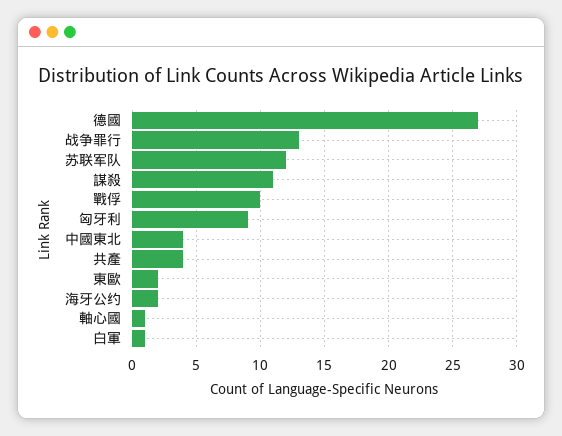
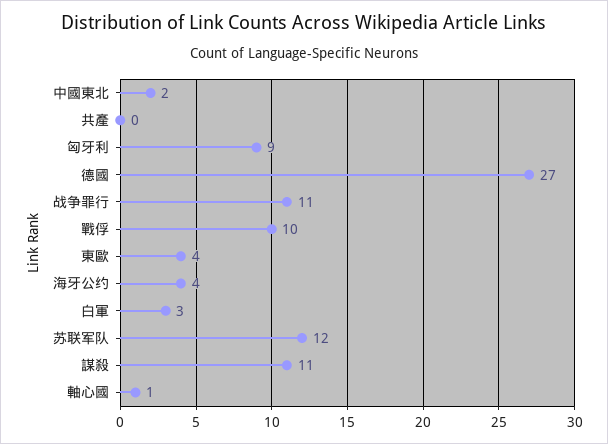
战争罪行: 13 -> 11
中國東北: 4 -> 2
共產: 4 -> 0
東歐: 2 -> 4
海牙公约: 2 -> 4
白軍: 1 -> 3

